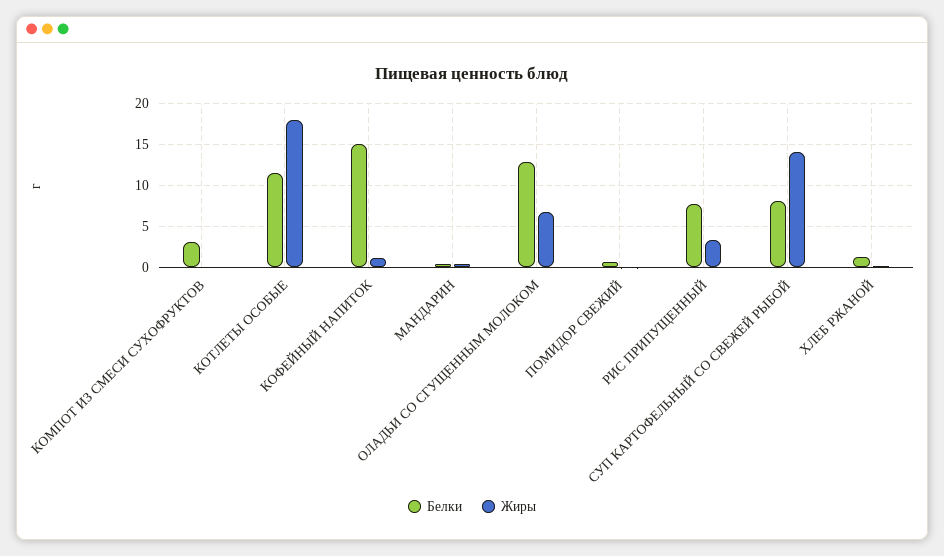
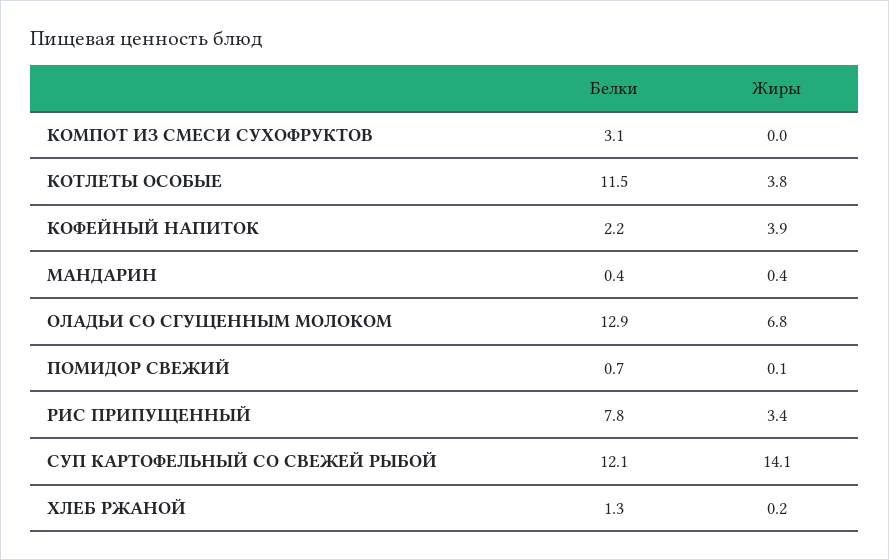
Жиры, КОТЛЕТЫ ОСОБЫЕ: 18 -> 3.8
Белки, КОФЕЙНЫЙ НАПИТОК: 15 -> 2.2
Жиры, КОФЕЙНЫЙ НАПИТОК: 1 -> 3.9
Белки, СУП КАРТОФЕЛЬНЫЙ СО СВЕЖЕЙ РЫБОЙ: 8 -> 12.1

